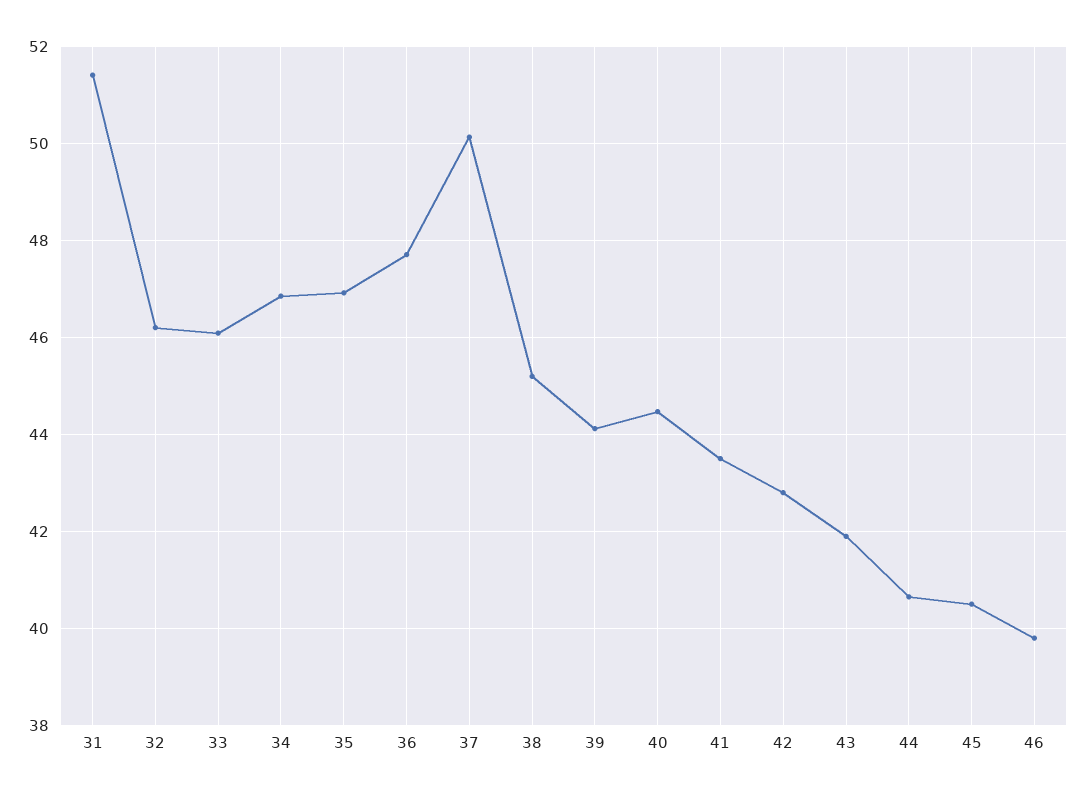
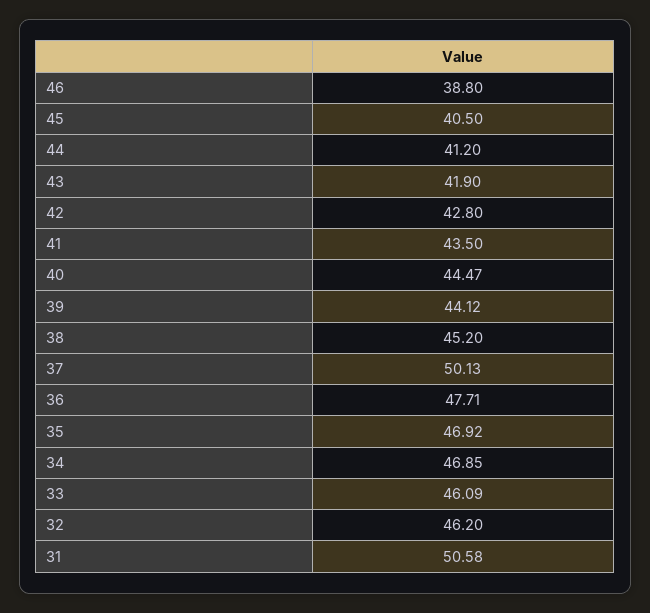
31: 51.4 -> 50.58
44: 40.6 -> 41.2
46: 39.8 -> 38.8

